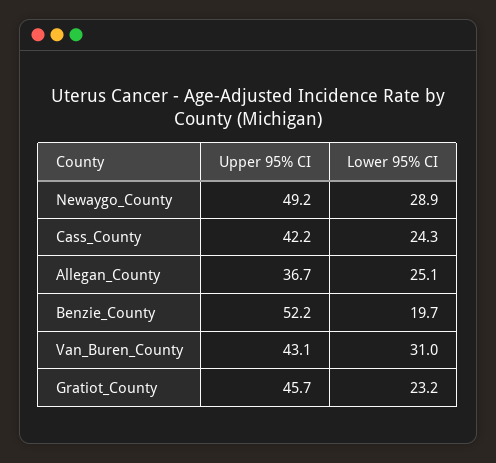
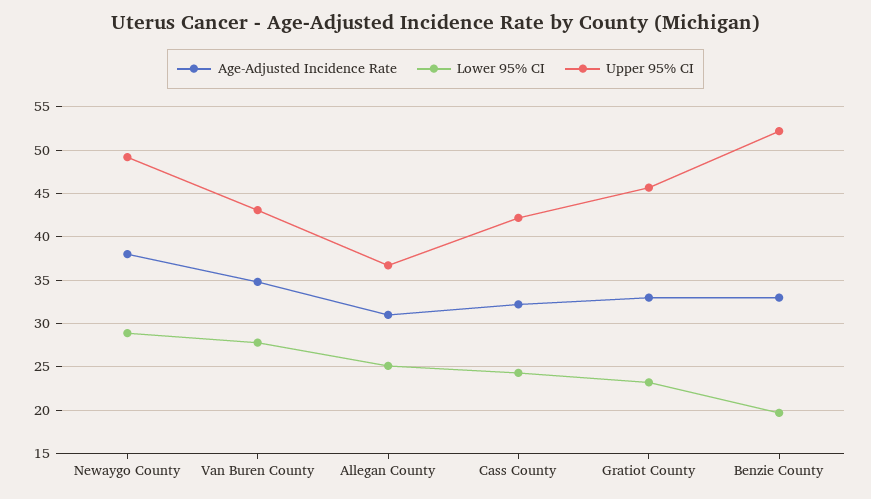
Lower 95% CI, Van_Buren_County: 31 -> 28
Age-Adjusted Incidence Rate, Newaygo_County: none -> 38
Age-Adjusted Incidence Rate, Van_Buren_County: none -> 35
Age-Adjusted Incidence Rate, Allegan_County: none -> 31
Age-Adjusted Incidence Rate, Cass_County: none -> 32
Age-Adjusted Incidence Rate, Gratiot_County: none -> 33
Age-Adjusted Incidence Rate, Benzie_County: none -> 33

